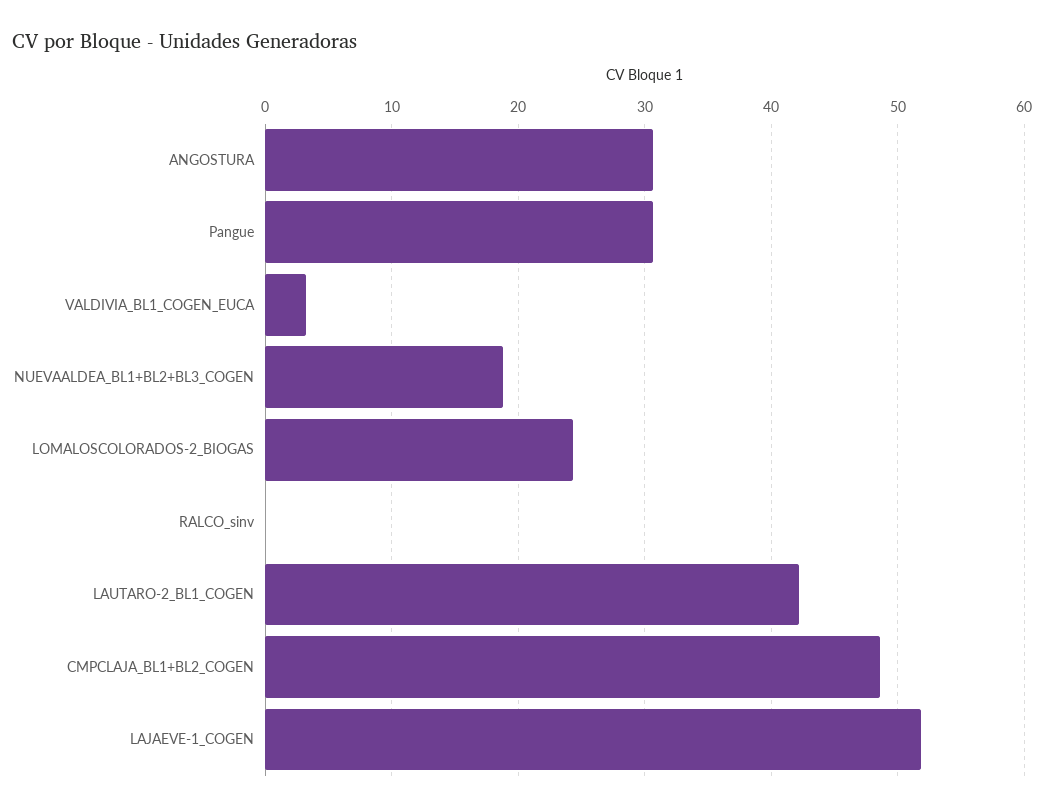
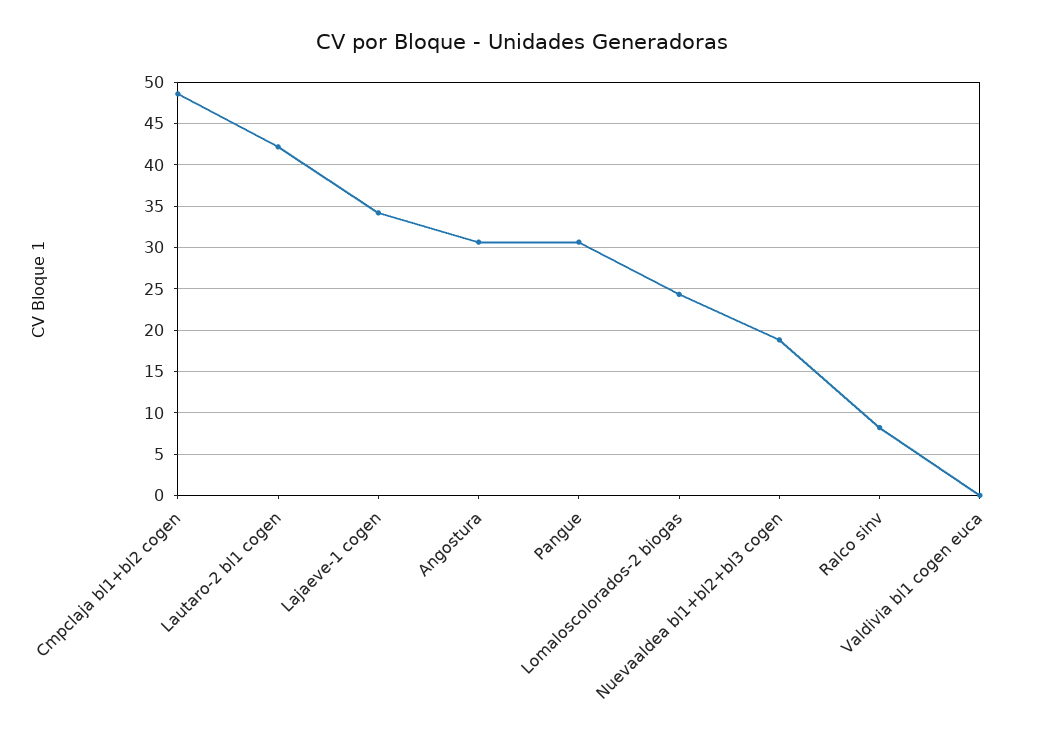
VALDIVIA_BL1_COGEN_EUCA: 3 -> 0
RALCO_sinv: 0 -> 8
LAJAEVE-1_COGEN: 52 -> 34

